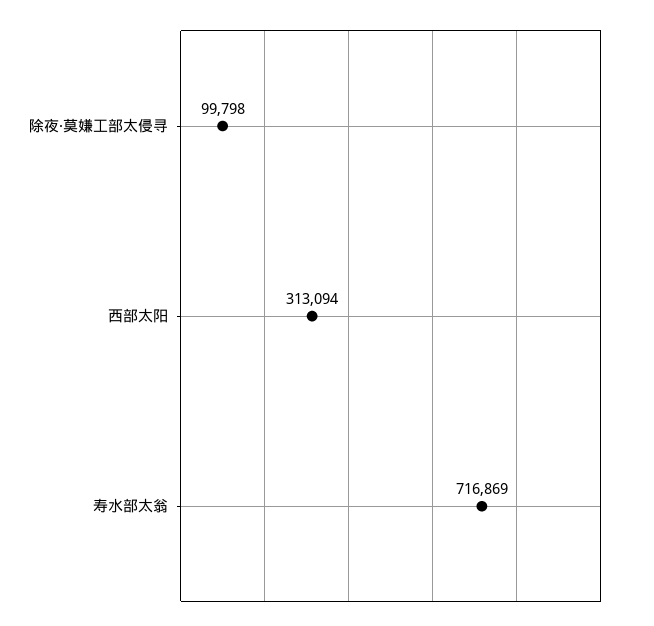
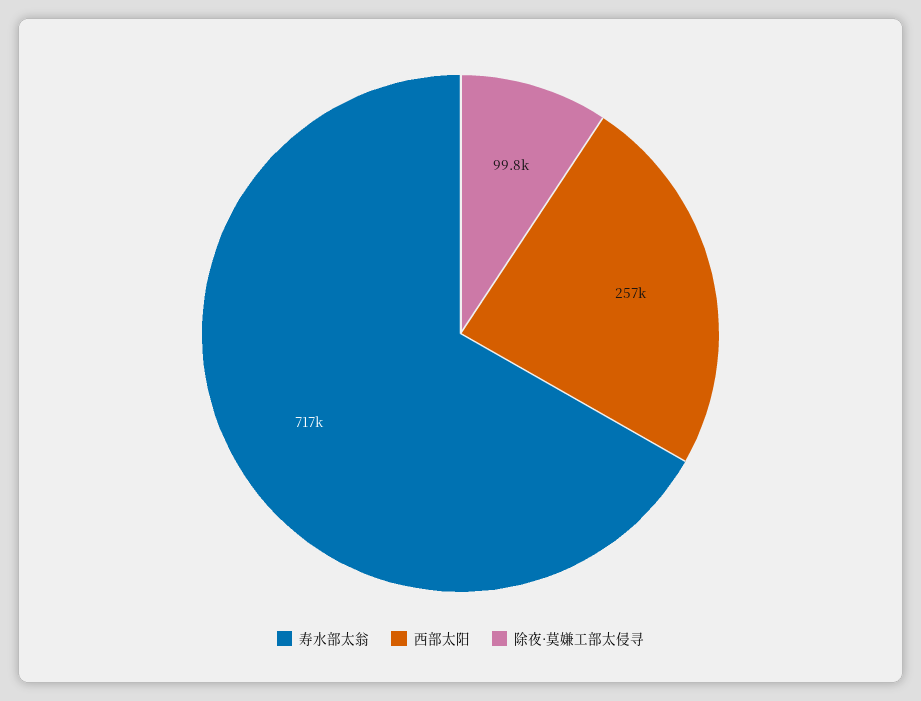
西部太阳: 313094 -> 257000

